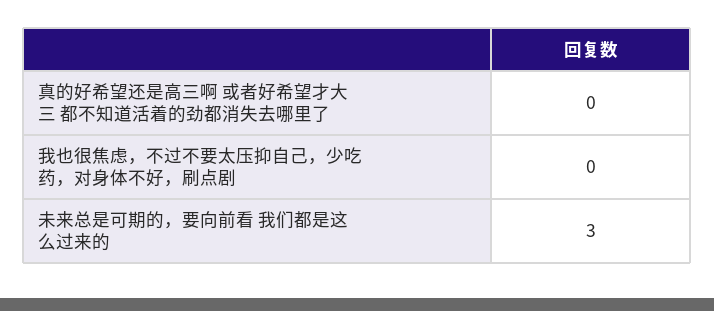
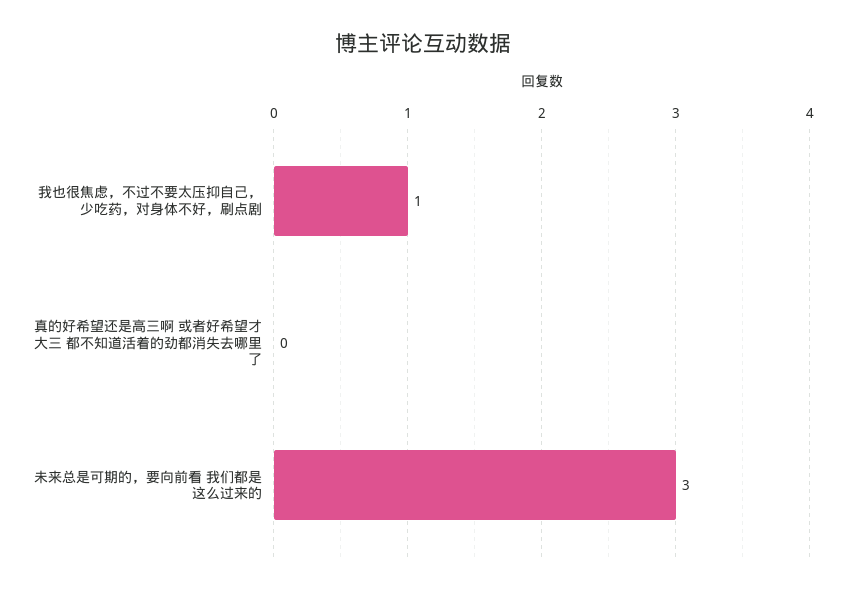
我也很焦虑，不过不要太压抑自己，少吃药，对身体不好，刷点剧: 0 -> 1

